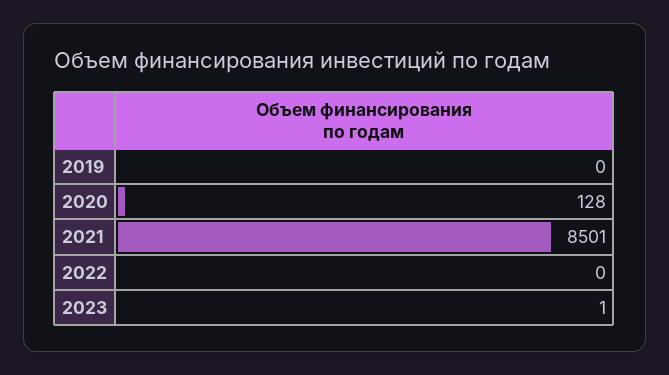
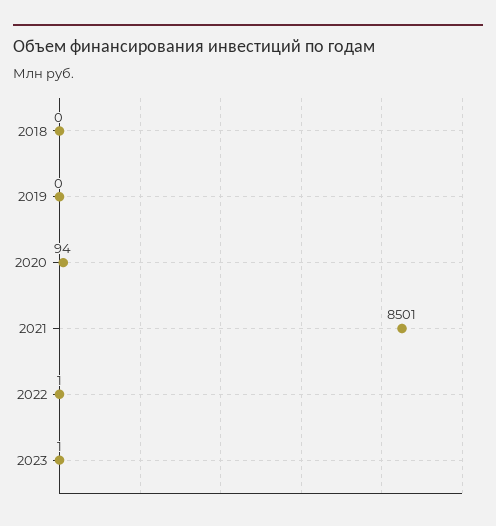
2020: 128 -> 94
2022: 0 -> 1
2018: none -> 0

